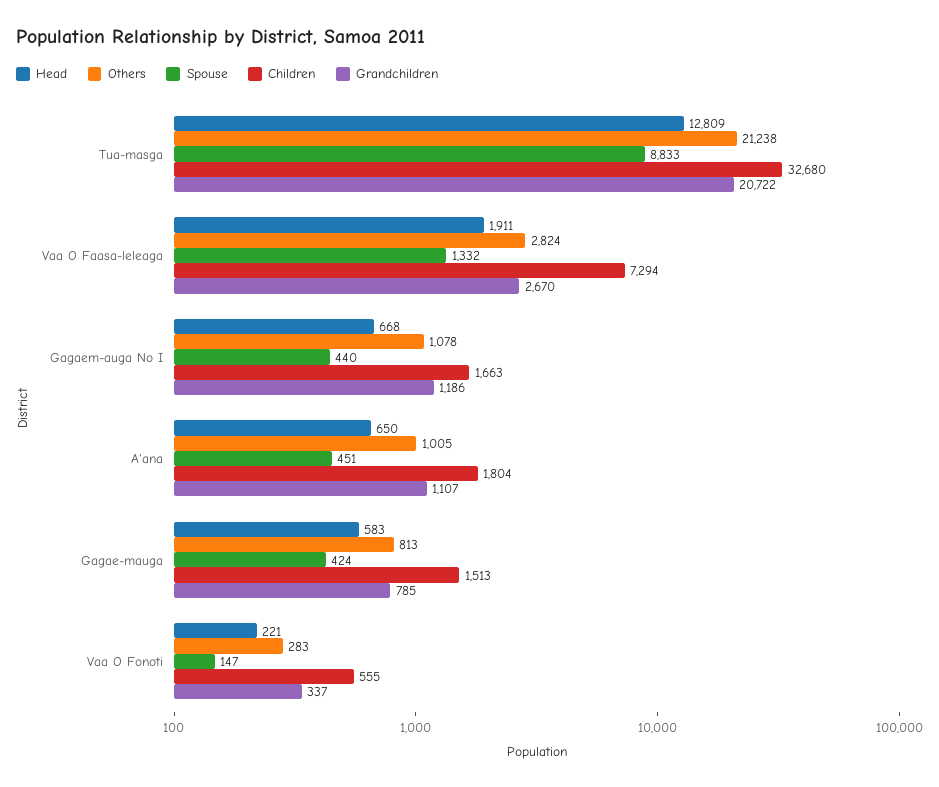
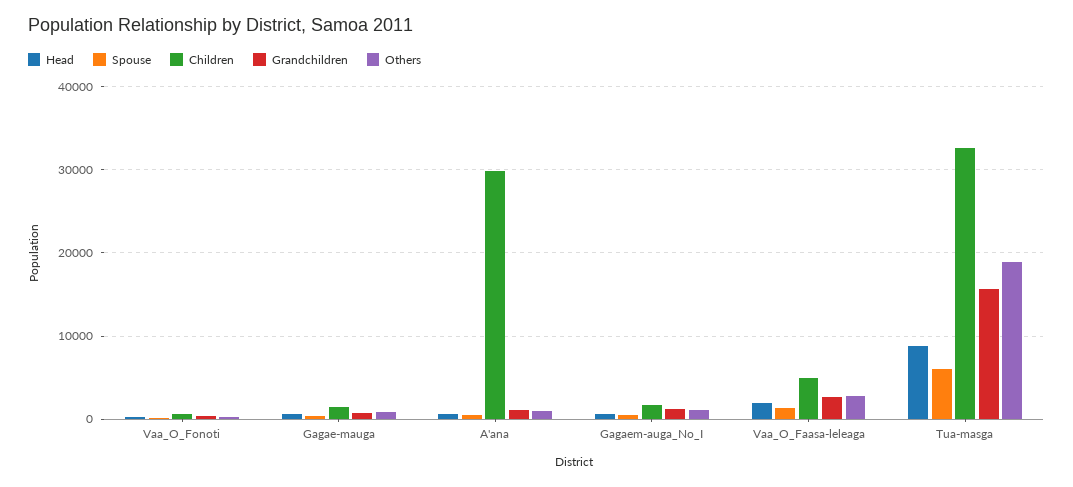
Head, Tua-masga: 12809 -> 9000
Others, Tua-masga: 21238 -> 19000
Spouse, Tua-masga: 8833 -> 6000
Grandchildren, Tua-masga: 20722 -> 16000
Children, Vaa O Faasa-leleaga: 7294 -> 5000
Children, A'ana: 1804 -> 30000

